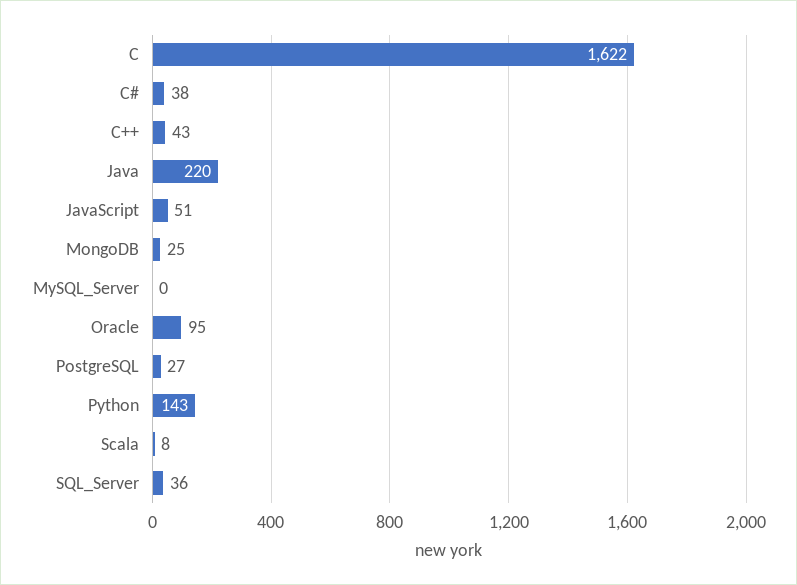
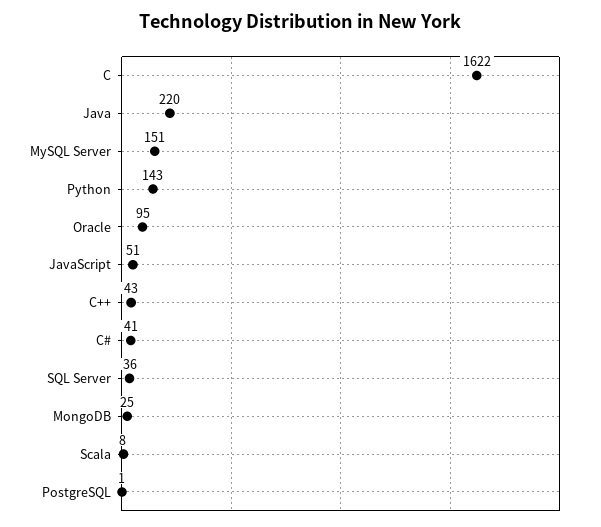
C#: 38 -> 41
MySQL_Server: 0 -> 151
PostgreSQL: 27 -> 1

